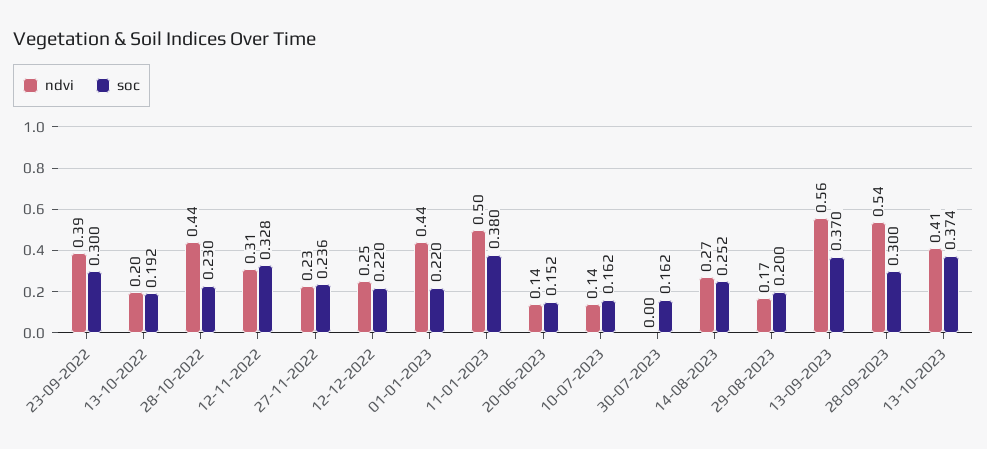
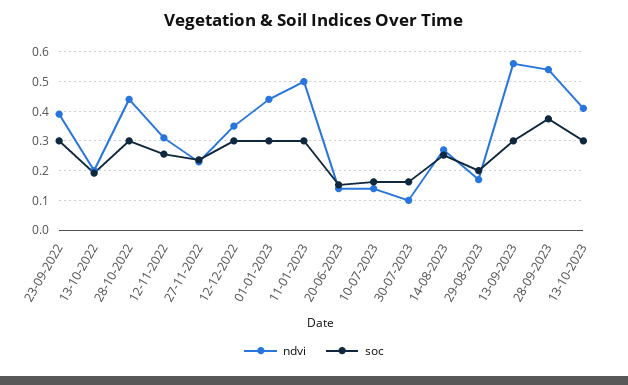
soc, 28-10-2022: 0.23 -> 0.3
soc, 12-11-2022: 0.328 -> 0.25
ndvi, 12-12-2022: 0.25 -> 0.35
soc, 12-12-2022: 0.22 -> 0.3
soc, 01-01-2023: 0.22 -> 0.3
soc, 11-01-2023: 0.38 -> 0.3
ndvi, 30-07-2023: 0 -> 0.1
soc, 13-09-2023: 0.37 -> 0.3
soc, 28-09-2023: 0.3 -> 0.375
soc, 13-10-2023: 0.374 -> 0.3

